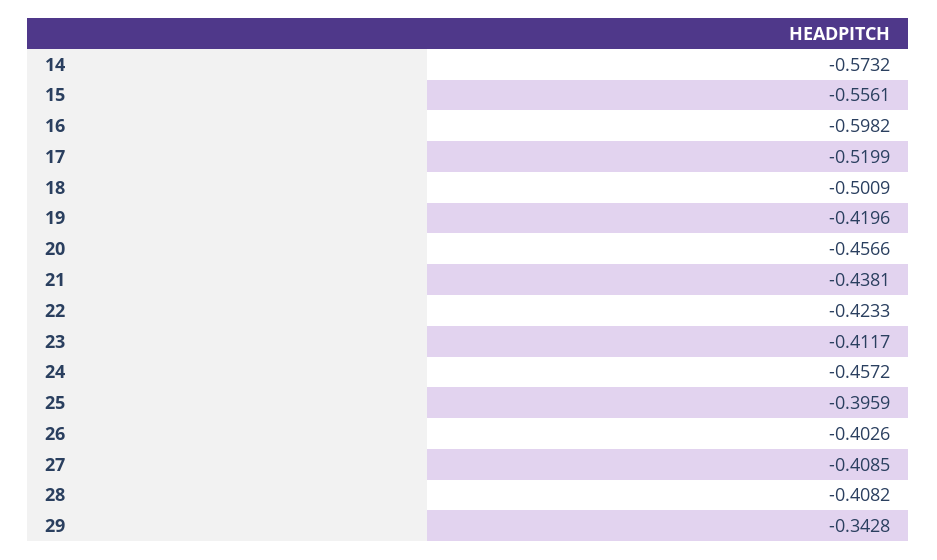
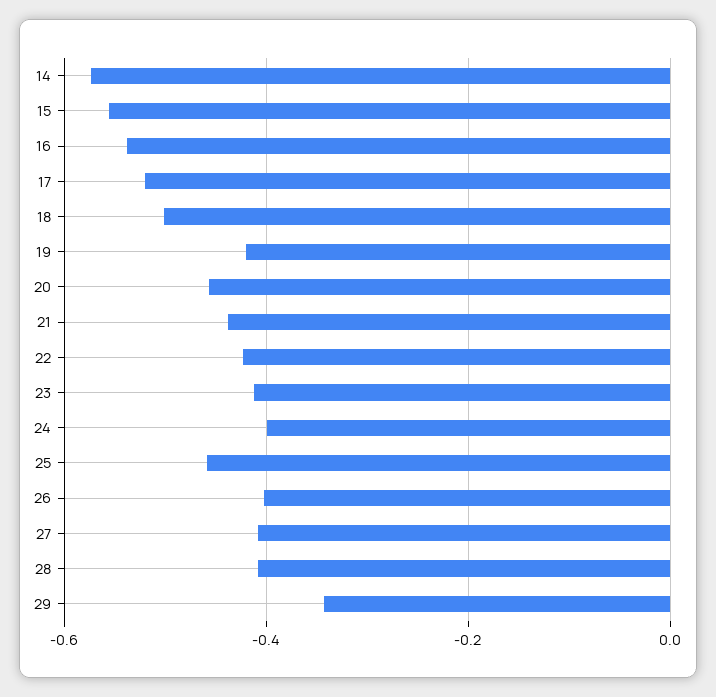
16: -0.5982 -> -0.54
24: -0.4572 -> -0.4
25: -0.3959 -> -0.46

